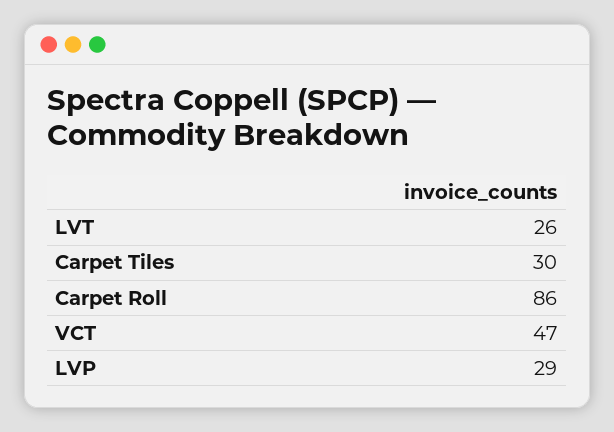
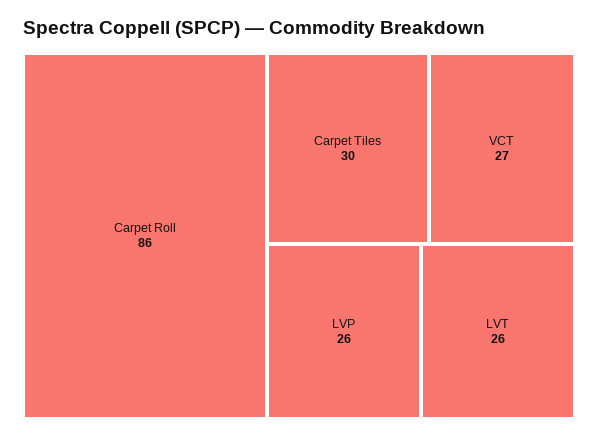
VCT: 47 -> 27
LVP: 29 -> 26

